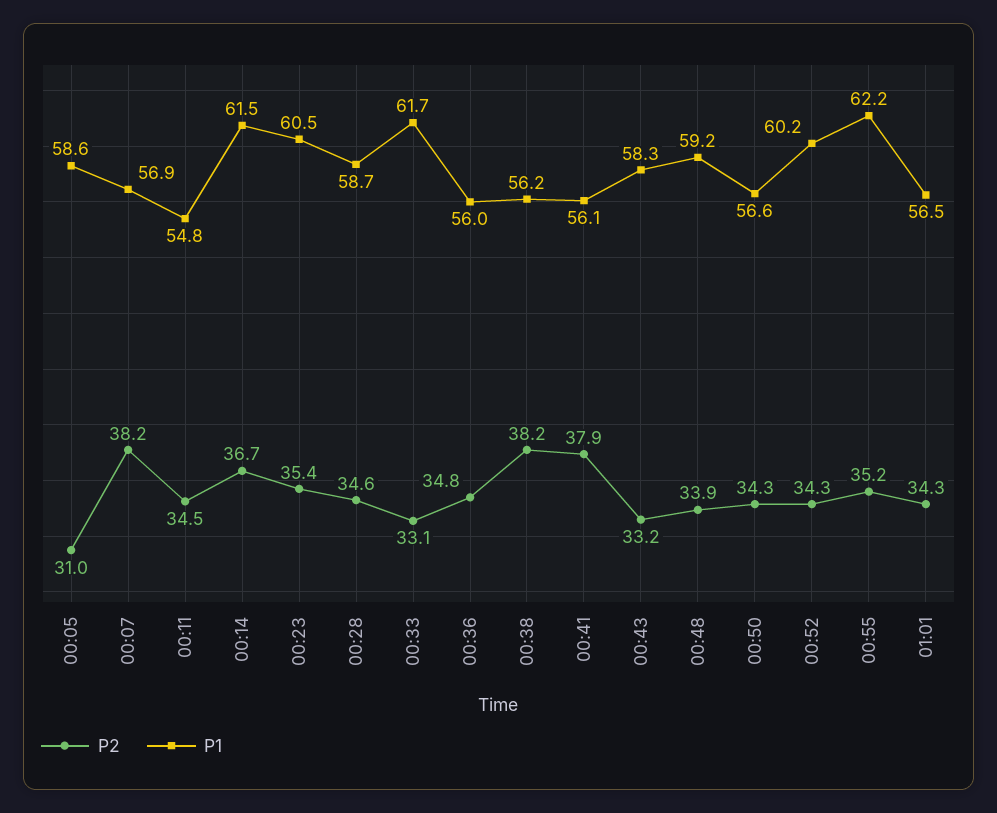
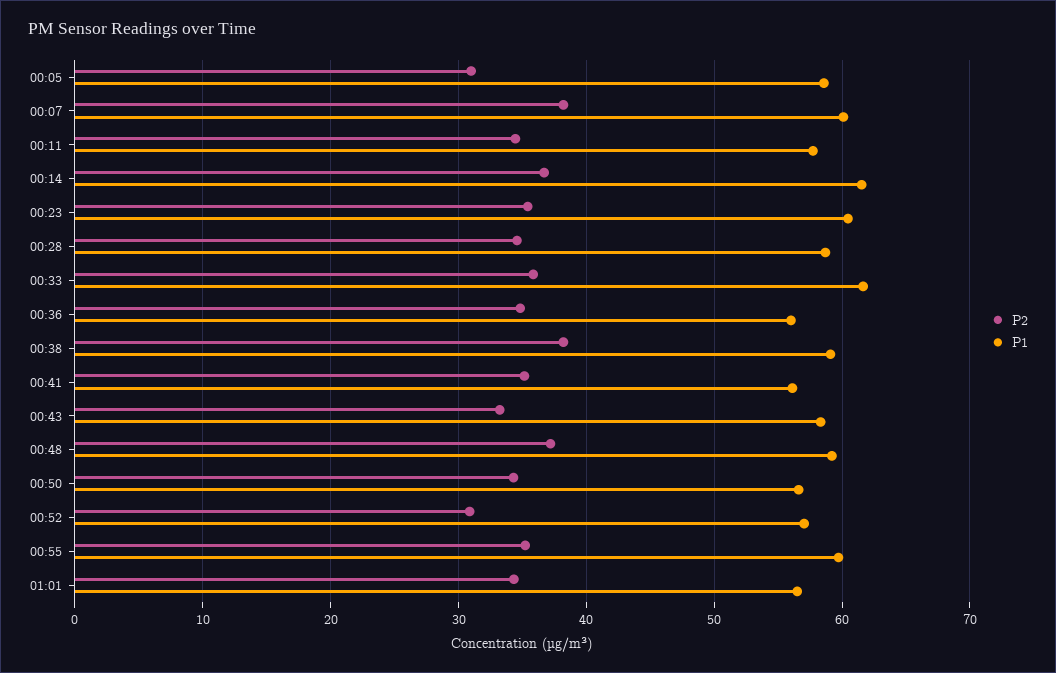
P1, 00:07: 56.9 -> 60
P1, 00:11: 54.8 -> 58
P2, 00:33: 33.1 -> 36
P1, 00:38: 56.2 -> 59
P2, 00:41: 37.9 -> 35
P2, 00:48: 33.9 -> 37
P2, 00:52: 34.3 -> 31
P1, 00:52: 60.2 -> 57
P1, 00:55: 62.2 -> 60

